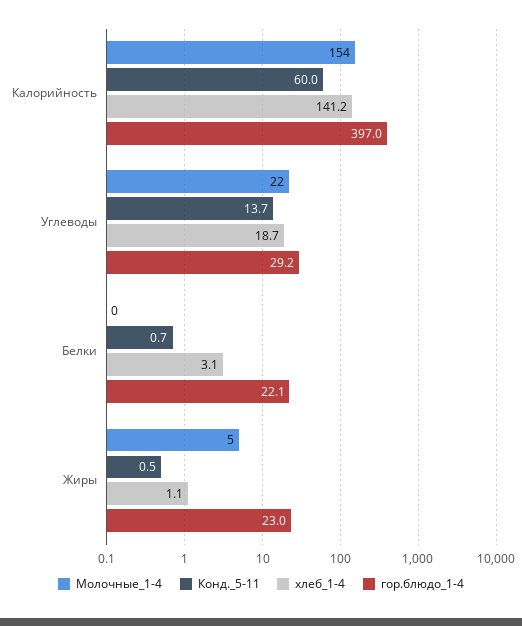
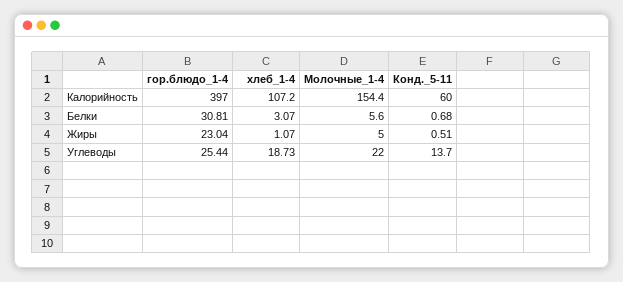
хлеб_1-4, Калорийность: 141.2 -> 107.2
гор.блюдо_1-4, Углеводы: 29.2 -> 25.44
Молочные_1-4, Белки: 0 -> 5.6
гор.блюдо_1-4, Белки: 22.1 -> 30.81

